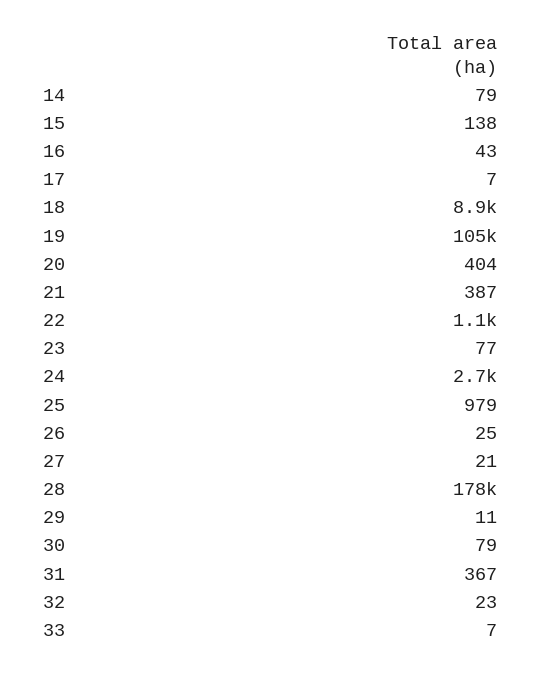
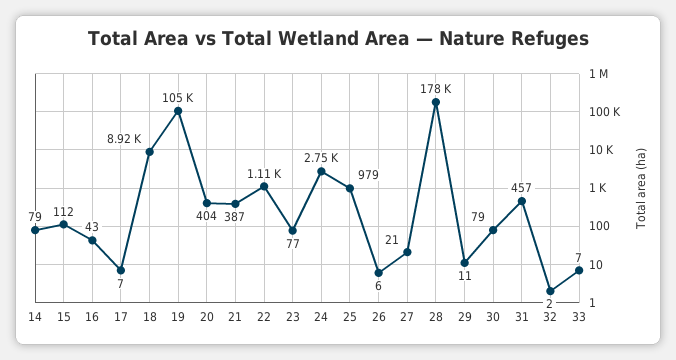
15: 138 -> 112
26: 25 -> 6
31: 367 -> 457
32: 23 -> 2

